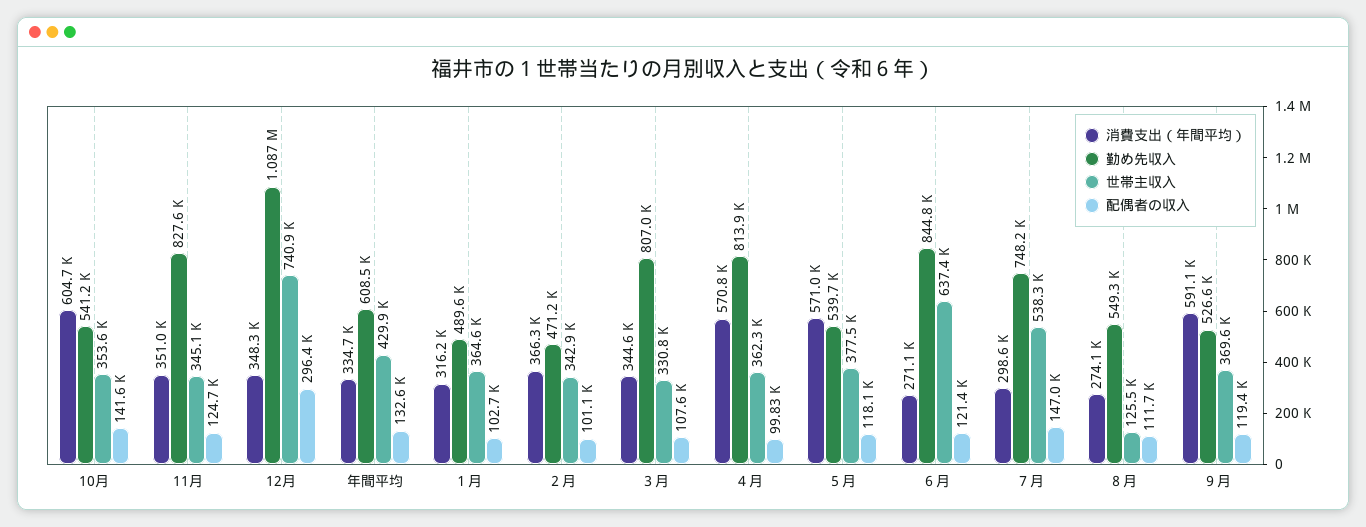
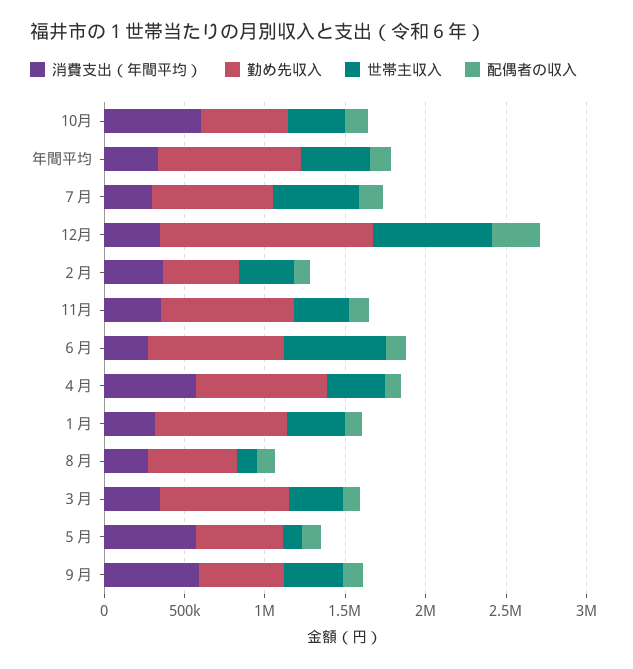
勤め先収入, 12月: 1087000 -> 1300000
勤め先収入, 年間平均: 608500 -> 900000
勤め先収入, １月: 489600 -> 800000
世帯主収入, ５月: 377500 -> 100000

